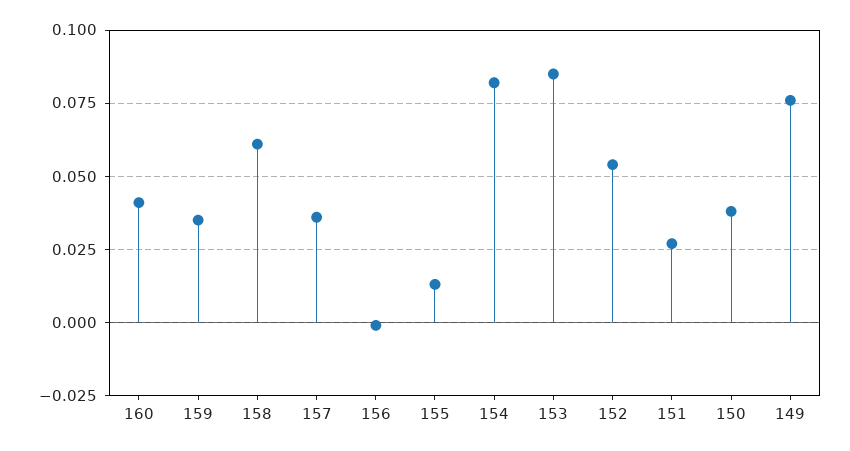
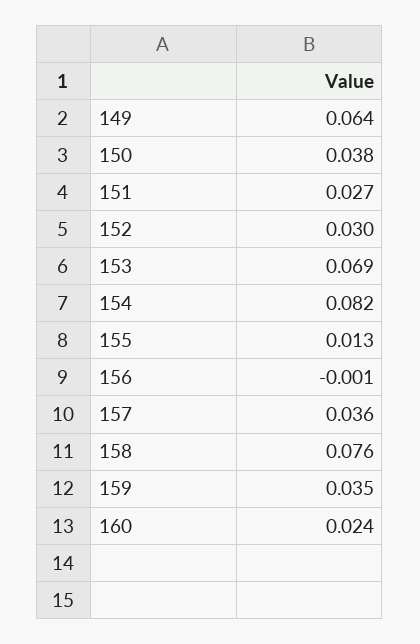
160: 0.04 -> 0.024
158: 0.06 -> 0.076
153: 0.085 -> 0.069
152: 0.055 -> 0.03
149: 0.075 -> 0.064

